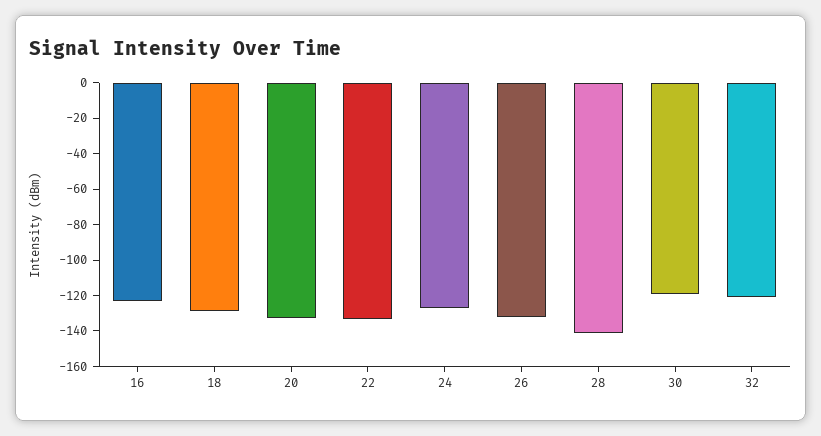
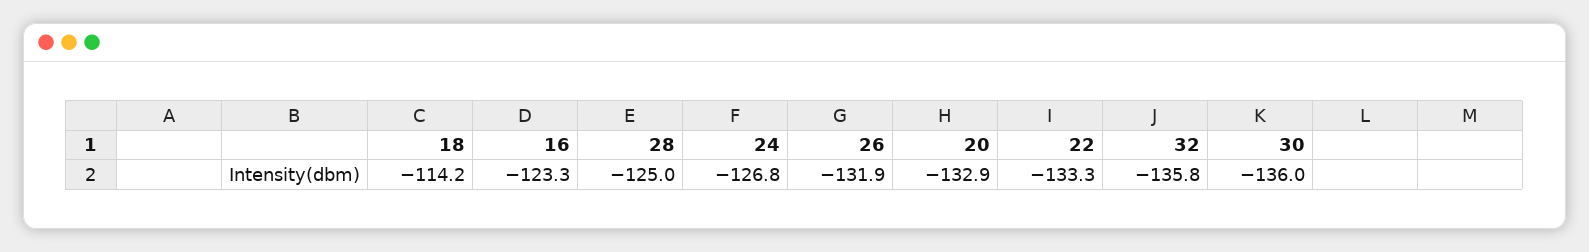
18: -130 -> -114.2
28: -140 -> -125
30: -120 -> -136
32: -120 -> -135.8

